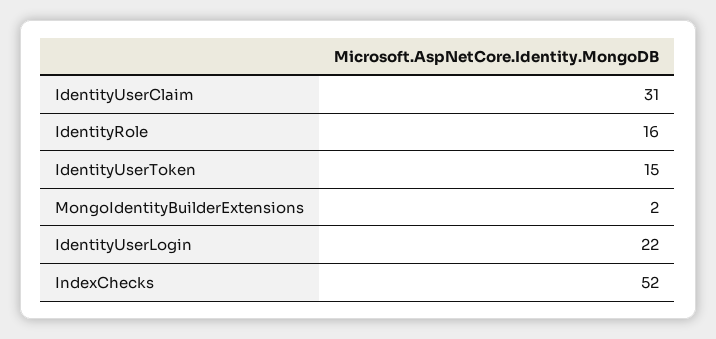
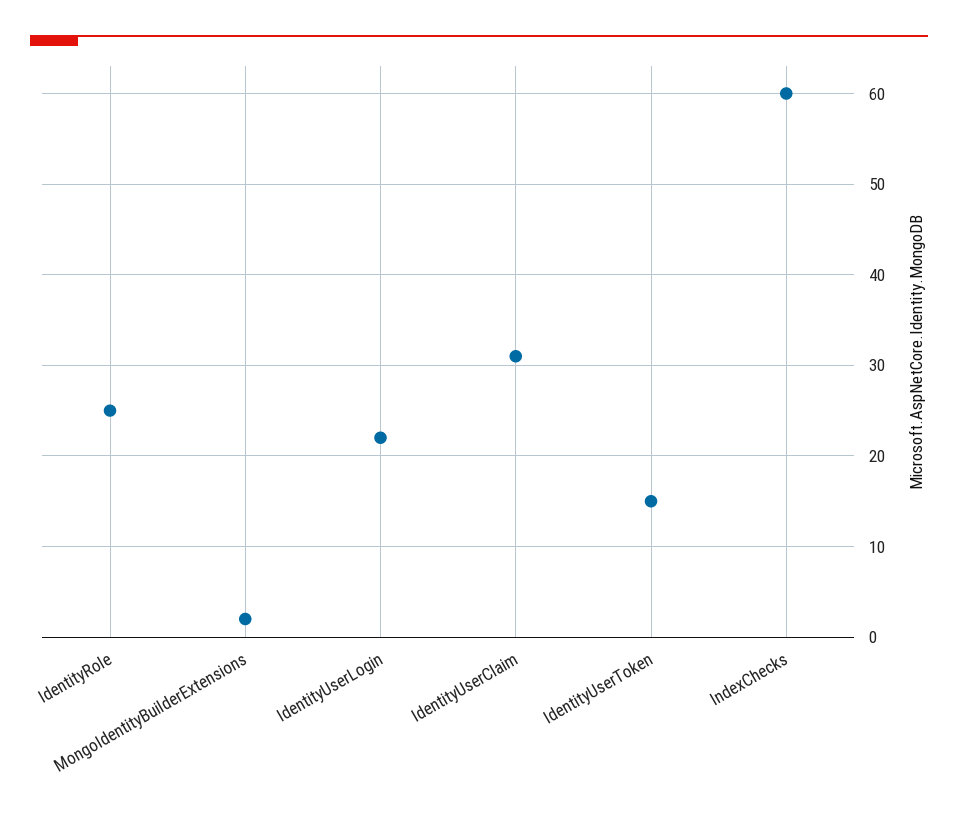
IdentityRole: 16 -> 25
IndexChecks: 52 -> 60

